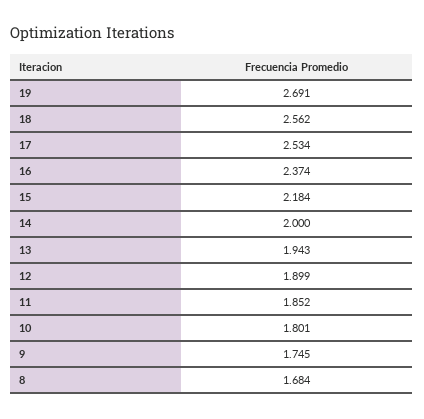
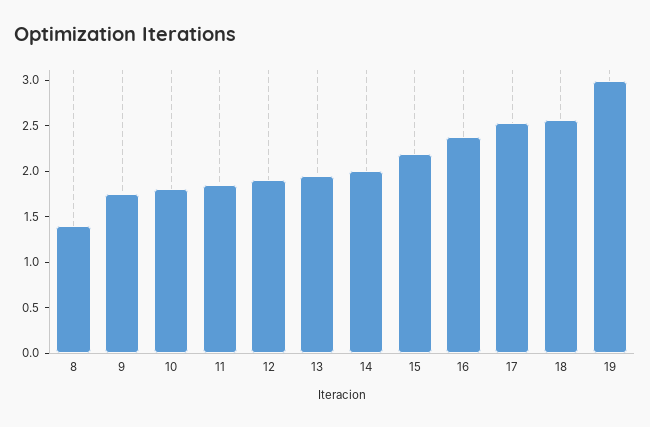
19: 2.691 -> 3
8: 1.684 -> 1.4

